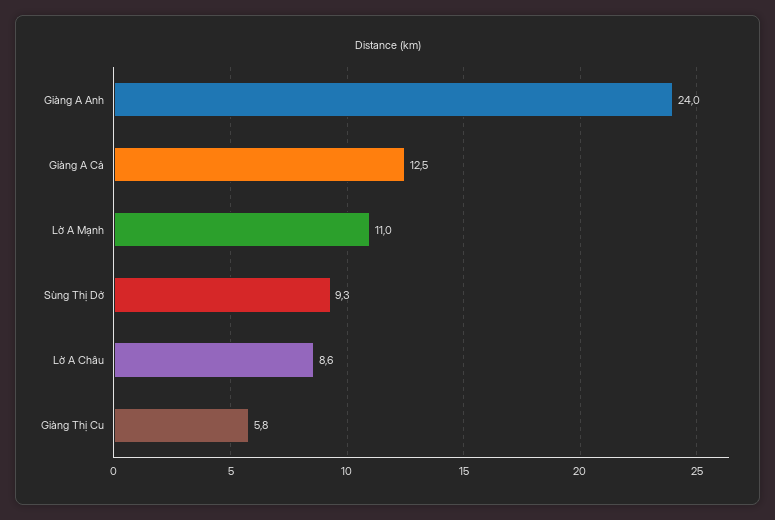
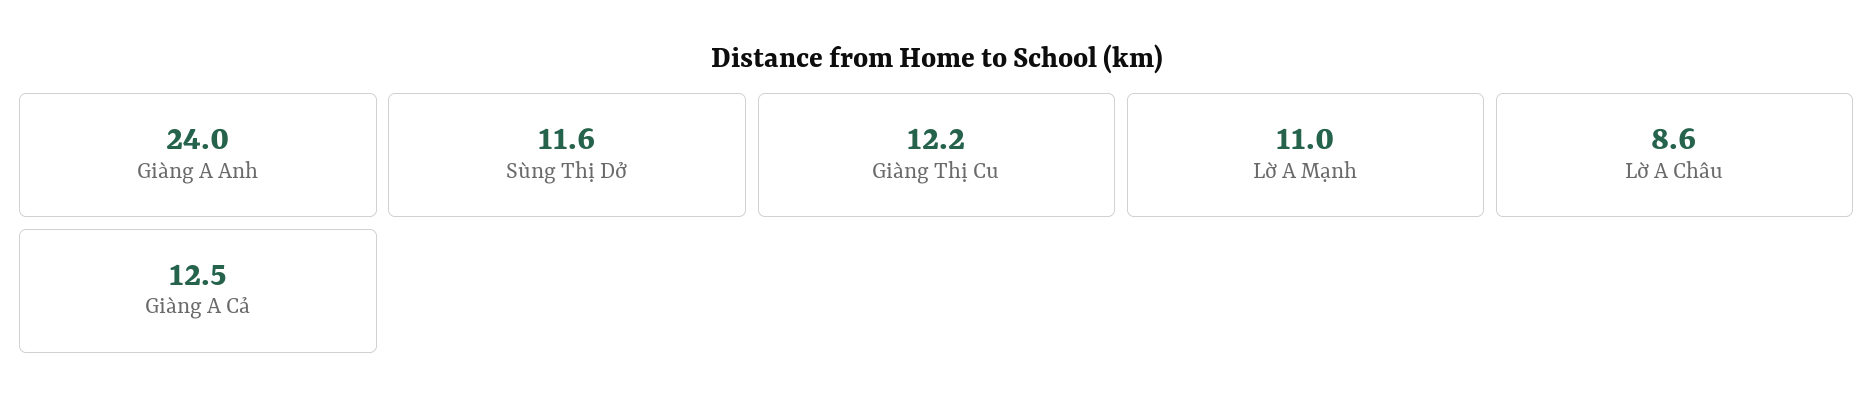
Sùng Thị Dở: 9.3 -> 11.6
Giàng Thị Cu: 5.8 -> 12.2

